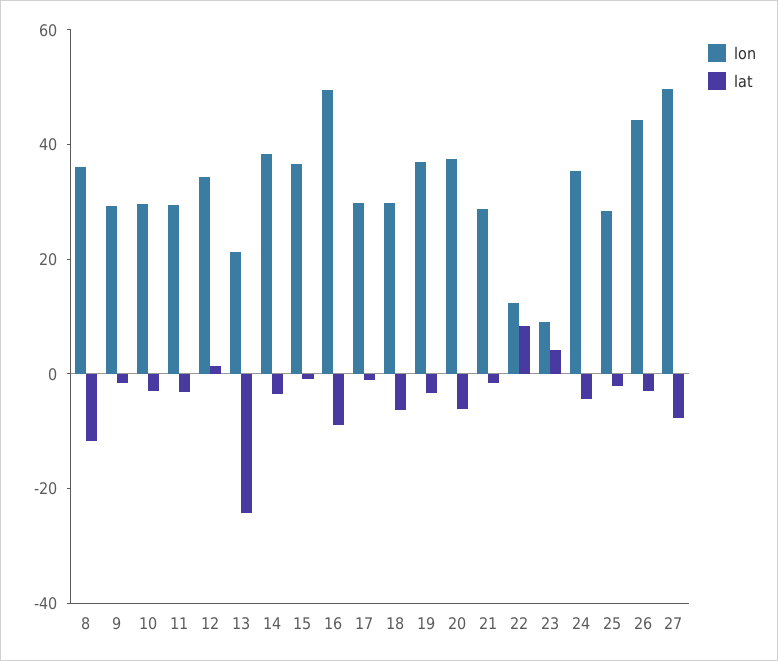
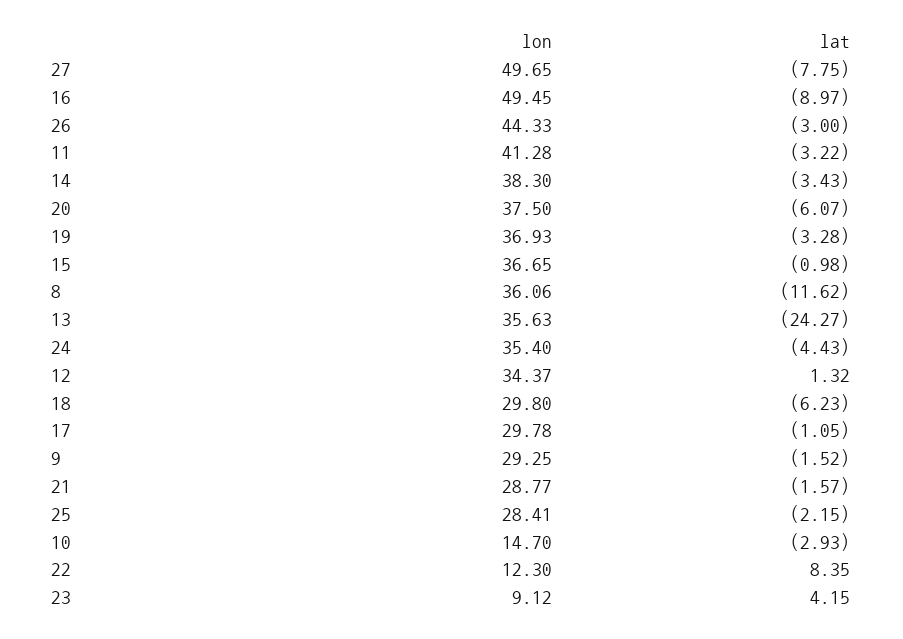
lon, 10: 30 -> 14.7
lon, 11: 30 -> 41.28
lon, 13: 20 -> 35.63

